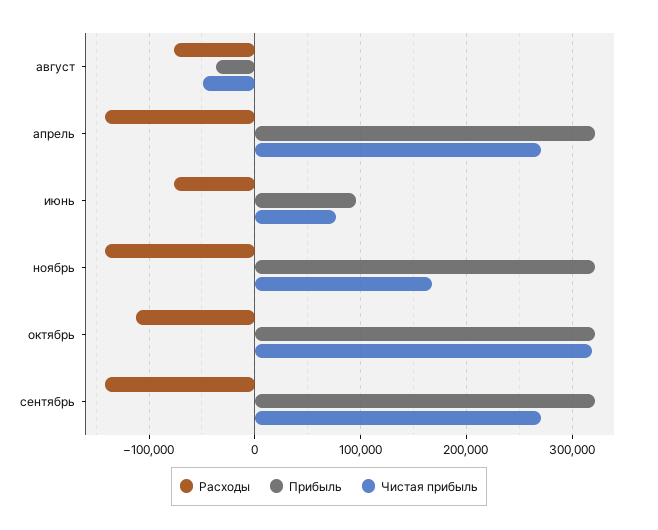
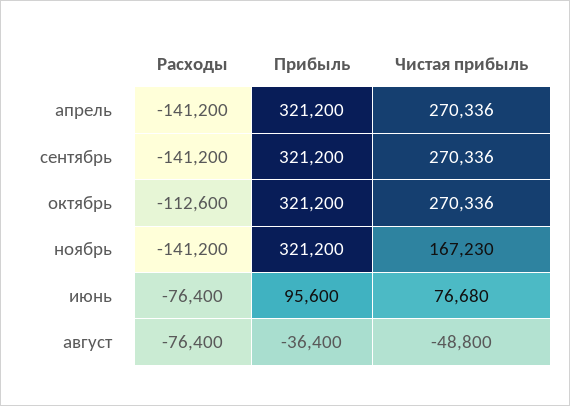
Чистая прибыль, октябрь: 320000 -> 270336

